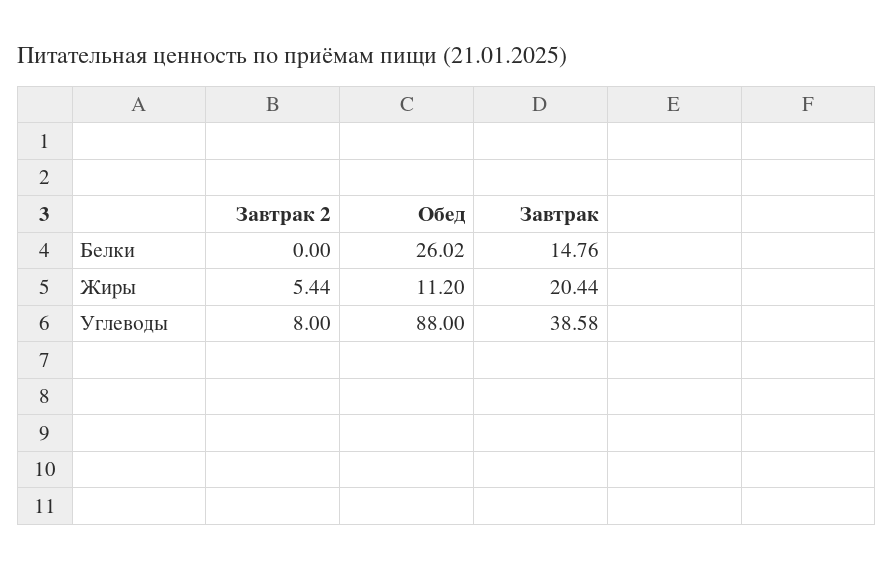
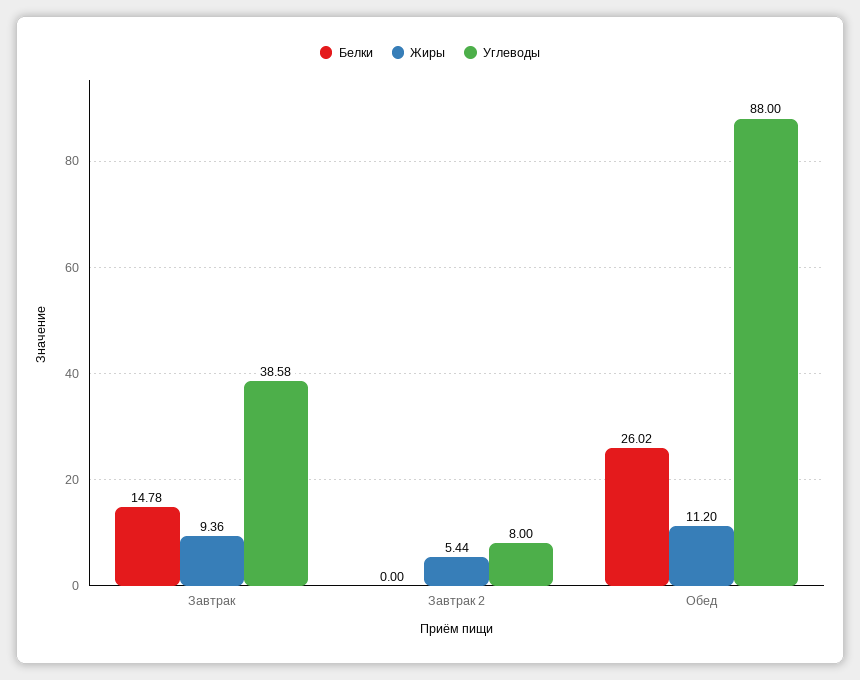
Белки, Завтрак: 14.76 -> 14.78
Жиры, Завтрак: 20.44 -> 9.36

